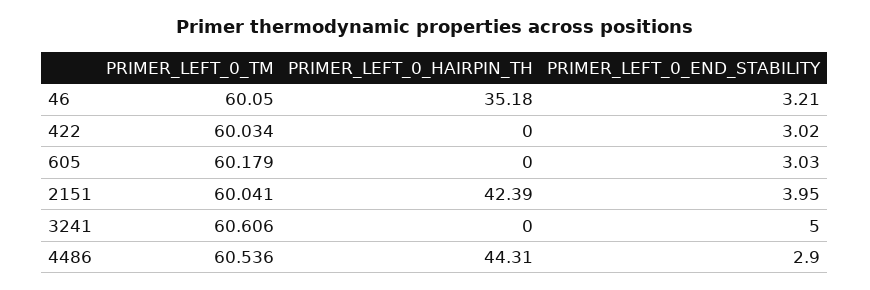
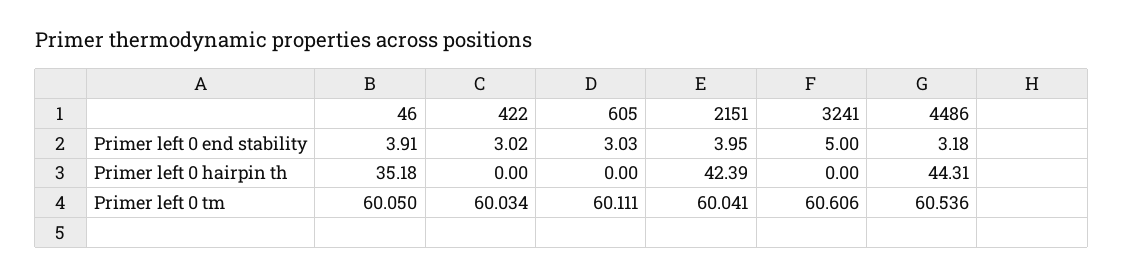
PRIMER_LEFT_0_END_STABILITY, 46: 3.21 -> 3.91
PRIMER_LEFT_0_TM, 605: 60.179 -> 60.111
PRIMER_LEFT_0_END_STABILITY, 4486: 2.9 -> 3.18

